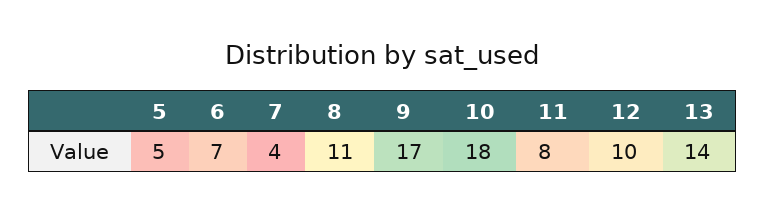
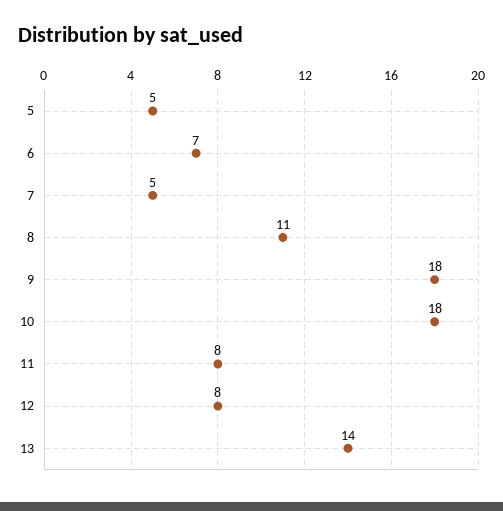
7: 4 -> 5
9: 17 -> 18
12: 10 -> 8

